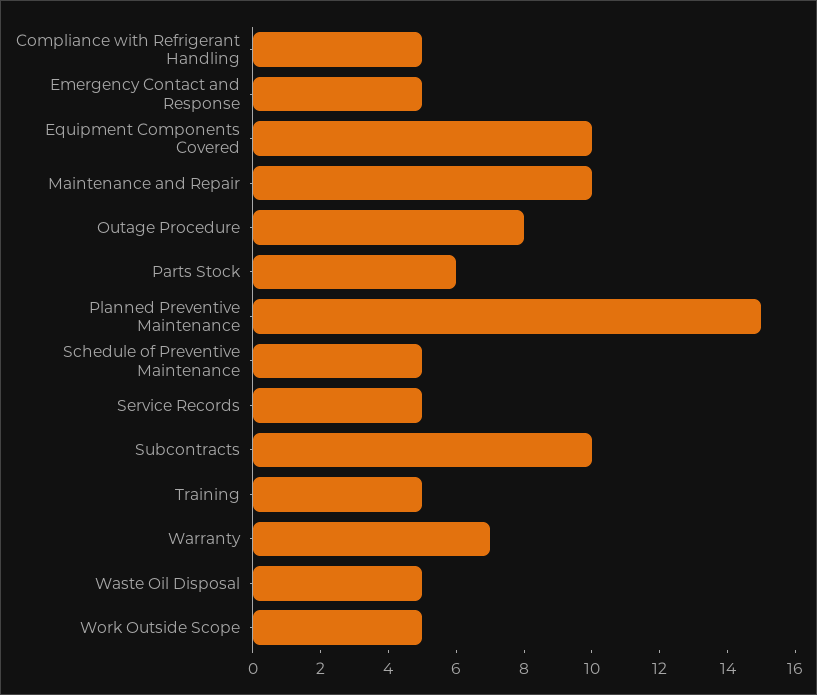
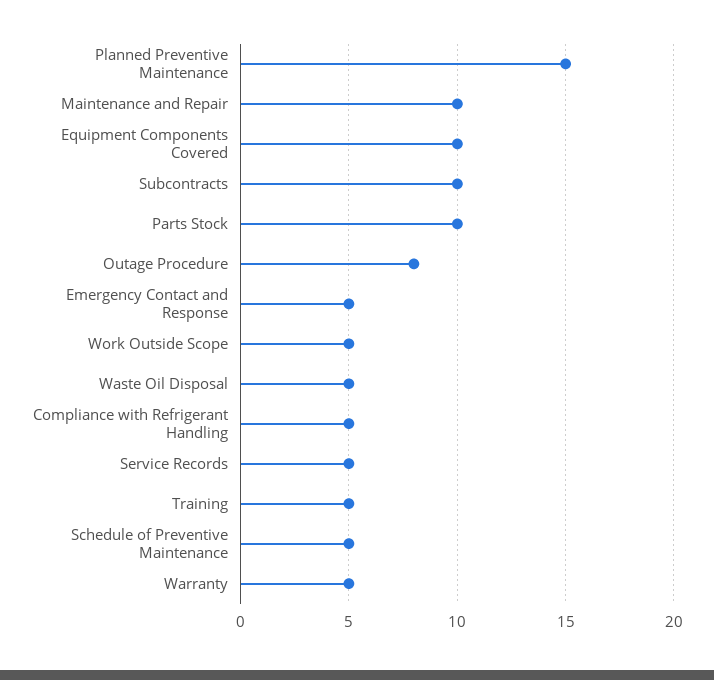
Parts Stock: 6 -> 10
Warranty: 7 -> 5

